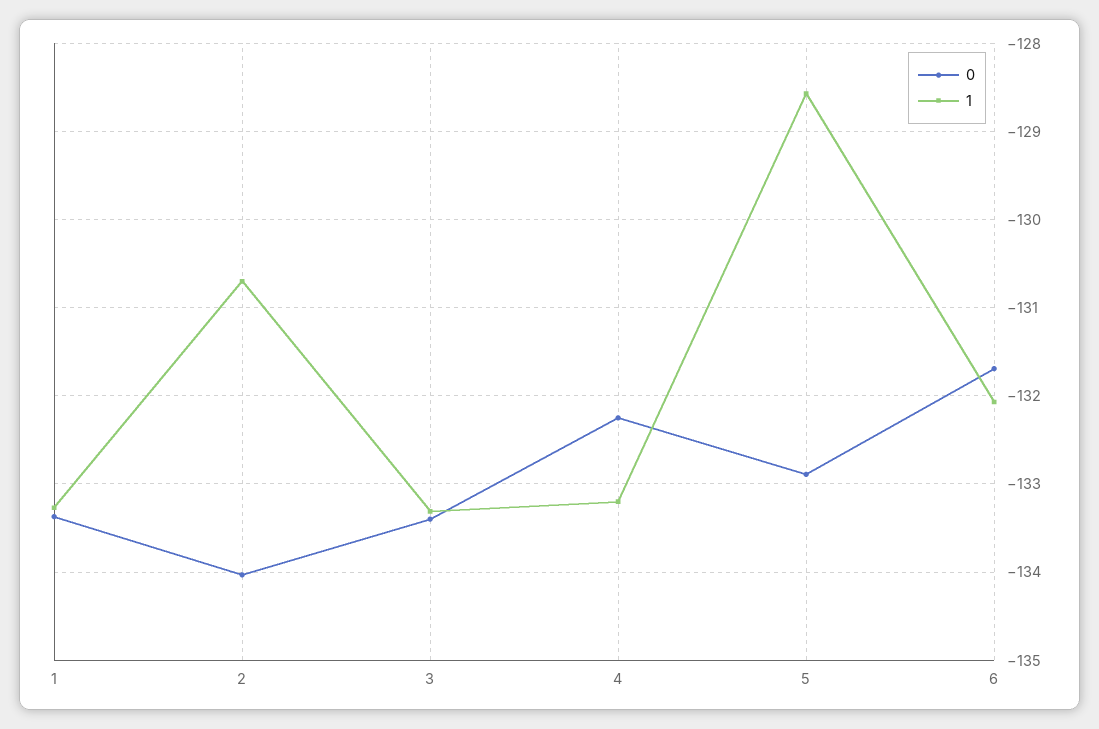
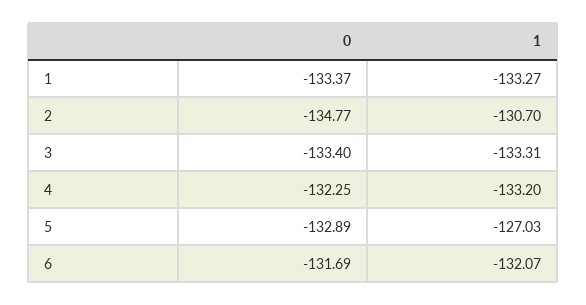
0, 2: -134 -> -134.77
1, 5: -128.6 -> -127.03

